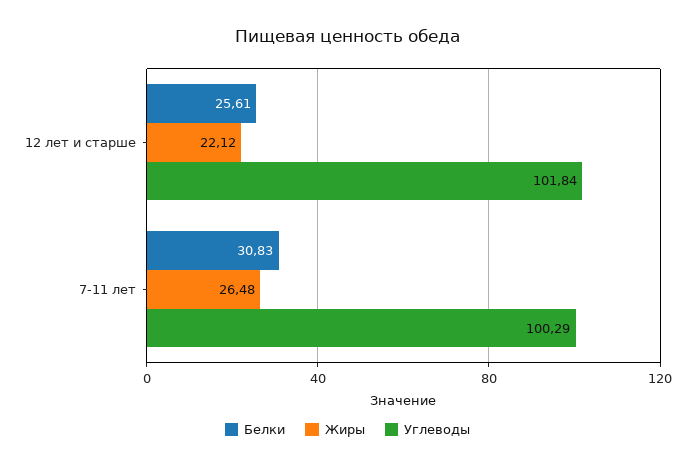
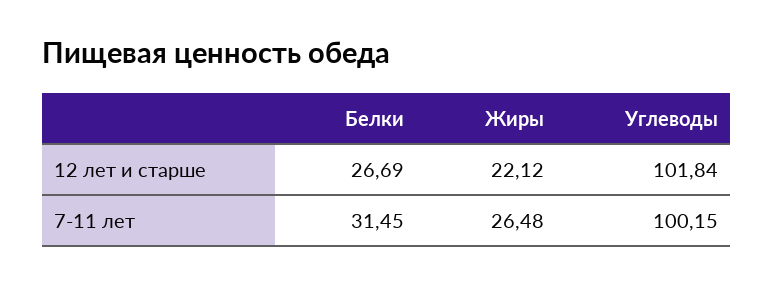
Белки, 12 лет и старше: 25.61 -> 26.69
Белки, 7-11 лет: 30.83 -> 31.45
Углеводы, 7-11 лет: 100.29 -> 100.15

